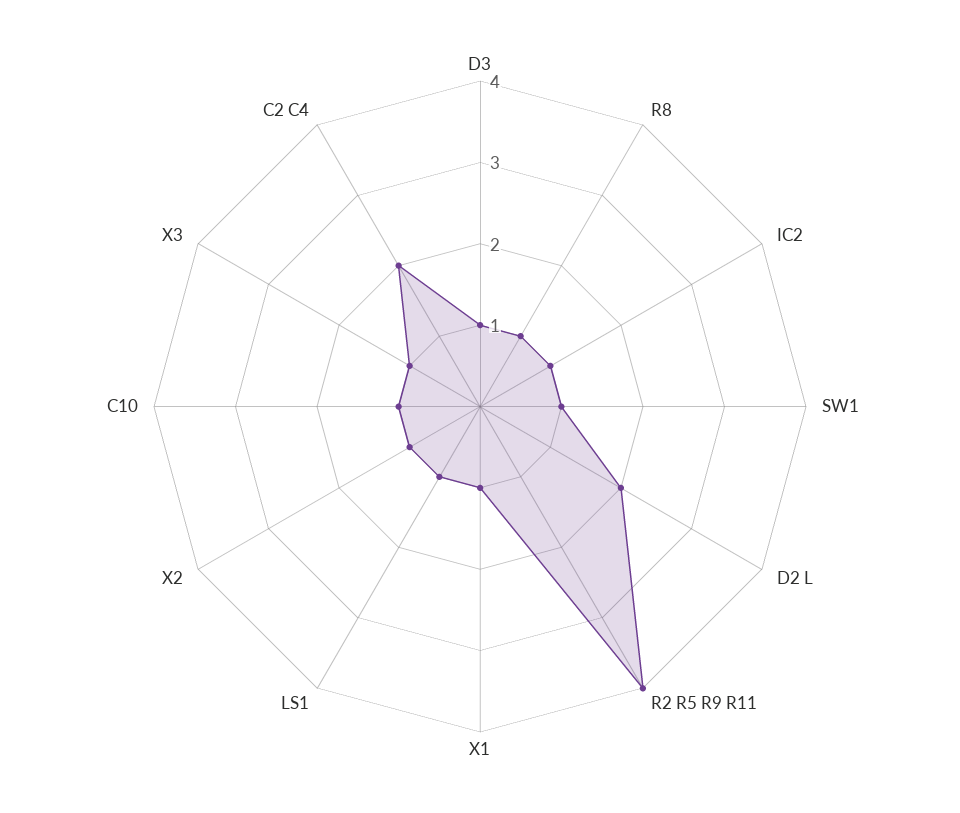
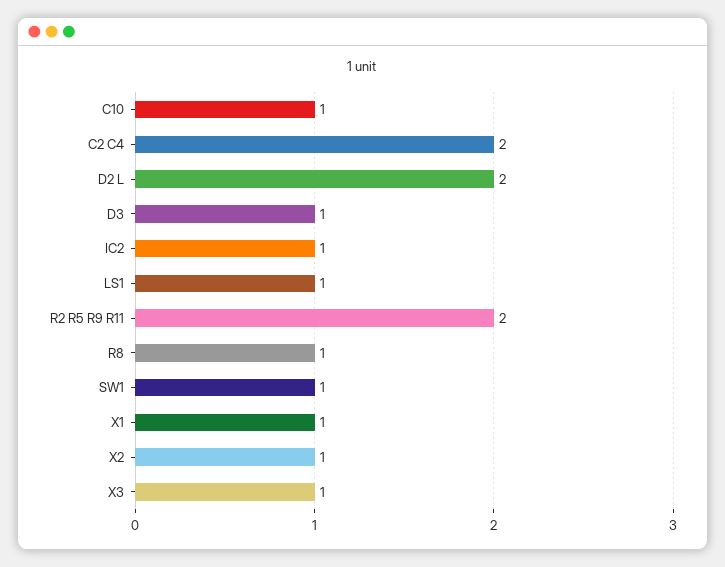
R2 R5 R9 R11: 4 -> 2

